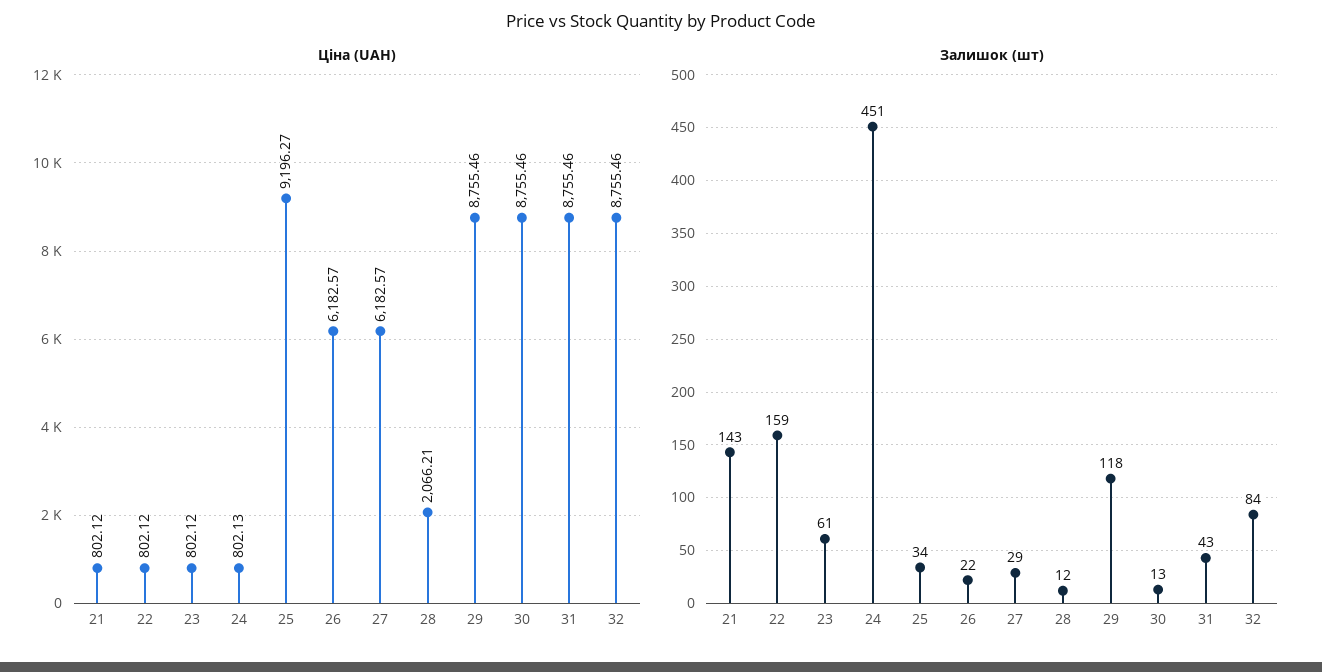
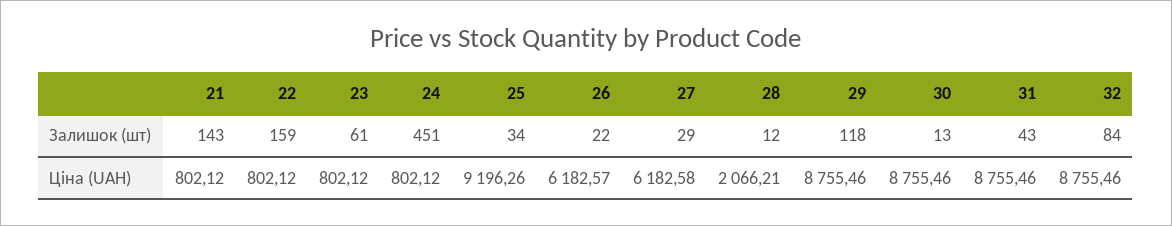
Ціна (UAH), 24: 802.13 -> 802.12
Ціна (UAH), 25: 9196.27 -> 9196.26
Ціна (UAH), 27: 6182.57 -> 6182.58

